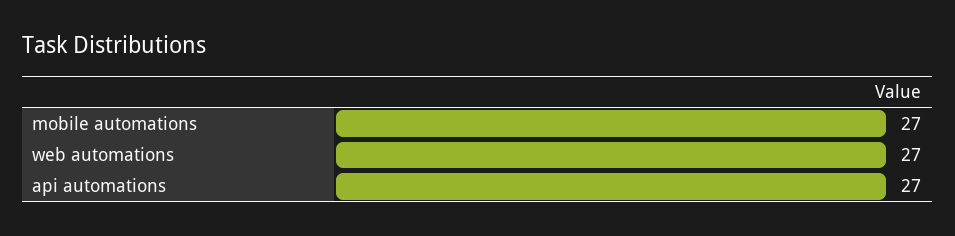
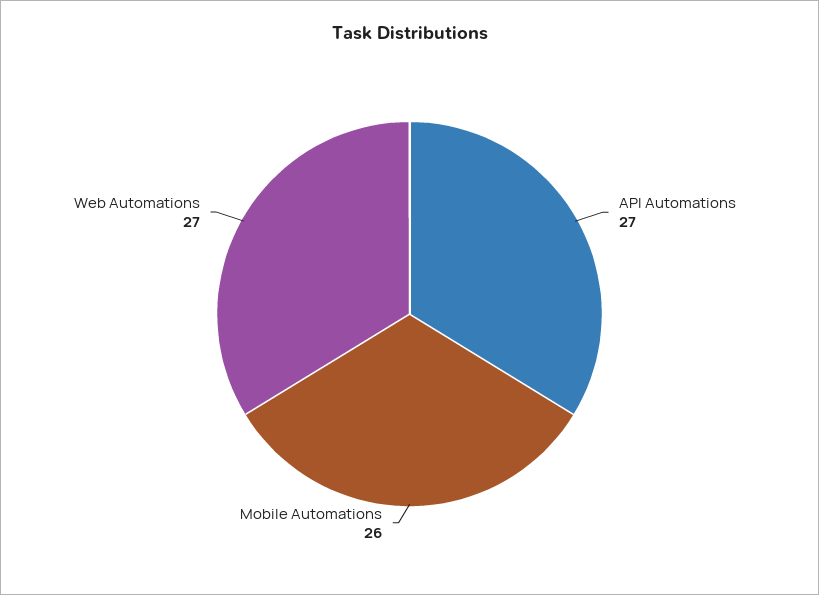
mobile automations: 27 -> 26

